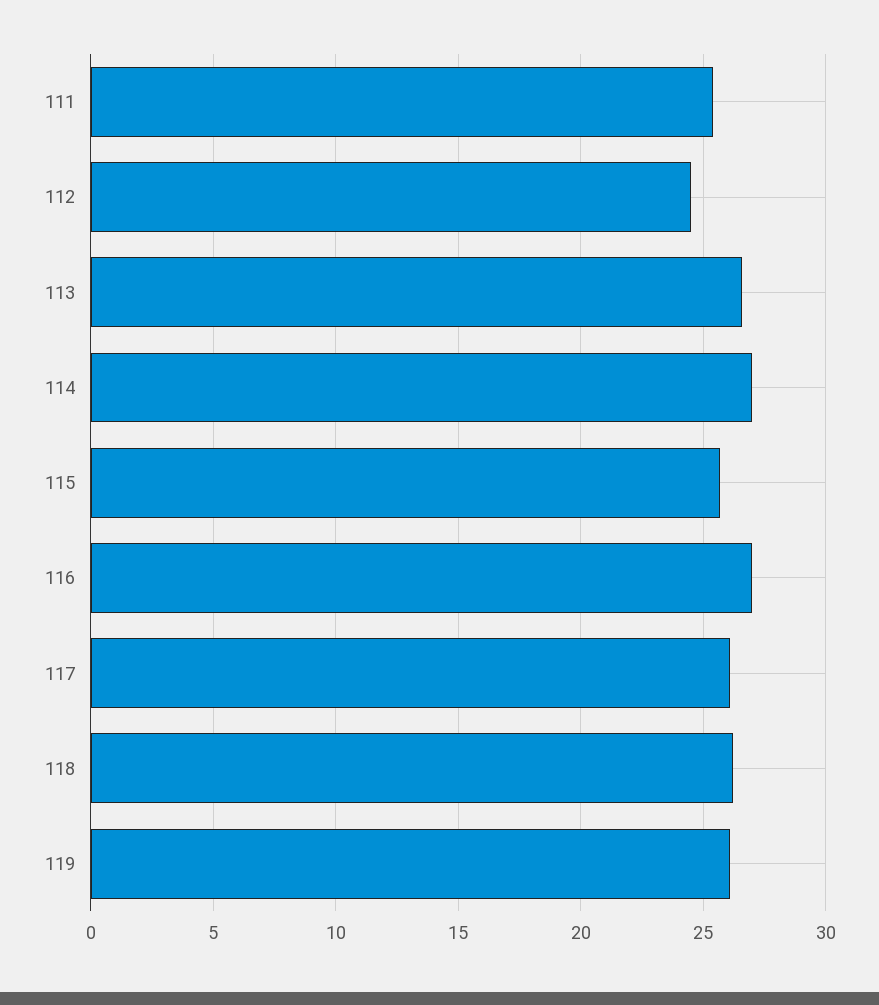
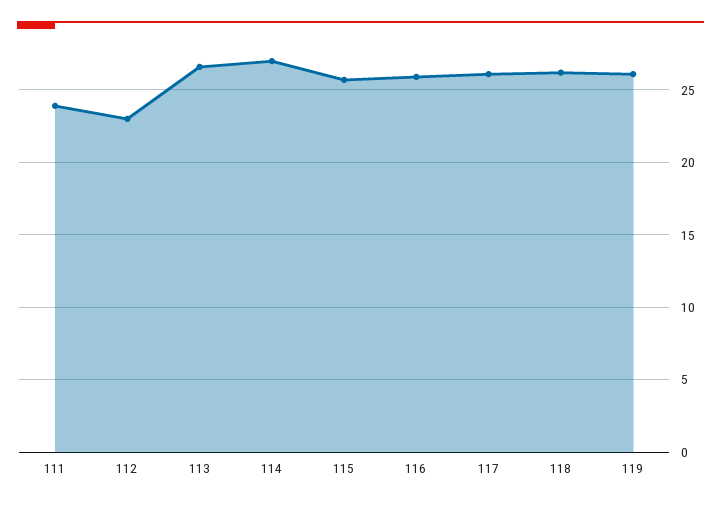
111: 25.5 -> 24
112: 24.5 -> 23
116: 27 -> 26

